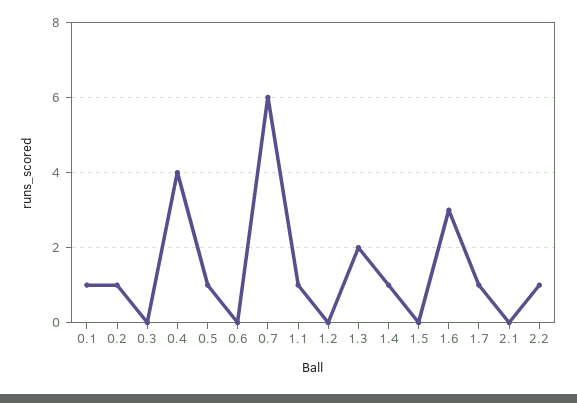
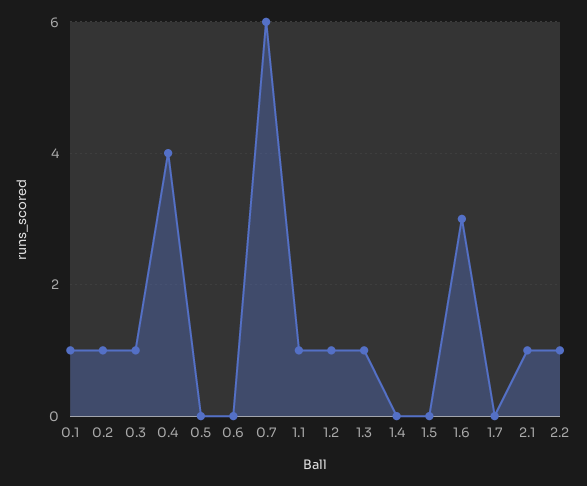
0.3: 0 -> 1
0.5: 1 -> 0
1.2: 0 -> 1
1.3: 2 -> 1
1.4: 1 -> 0
1.7: 1 -> 0
2.1: 0 -> 1

